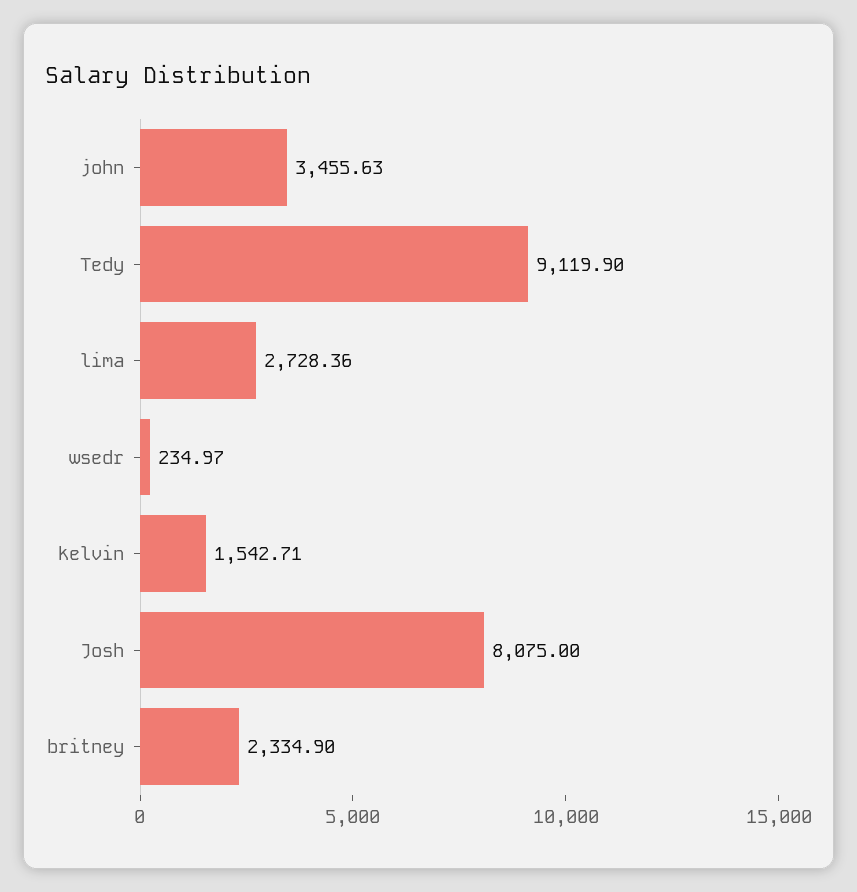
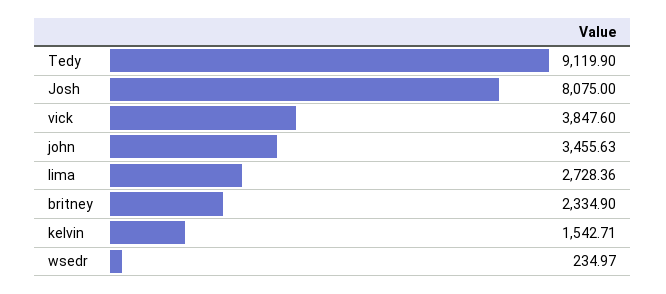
vick: none -> 3847.6

